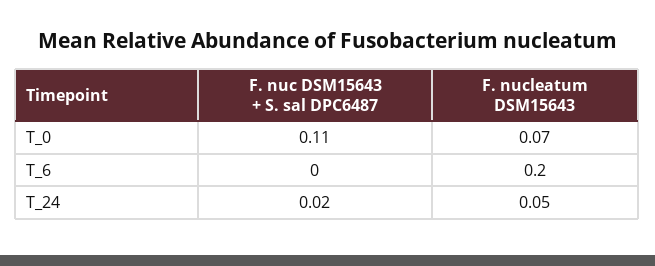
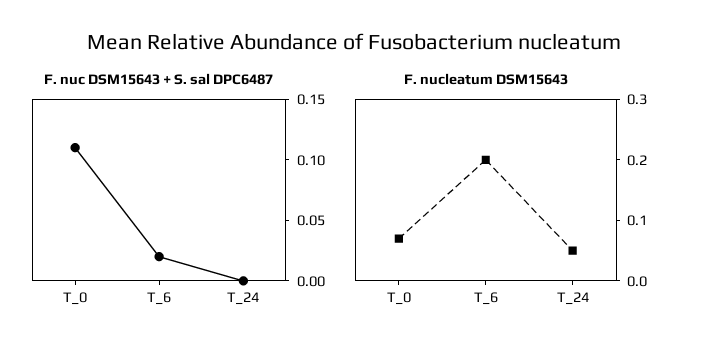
F. nuc DSM15643 + S. sal DPC6487, T_6: 0 -> 0.02
F. nuc DSM15643 + S. sal DPC6487, T_24: 0.02 -> 0

